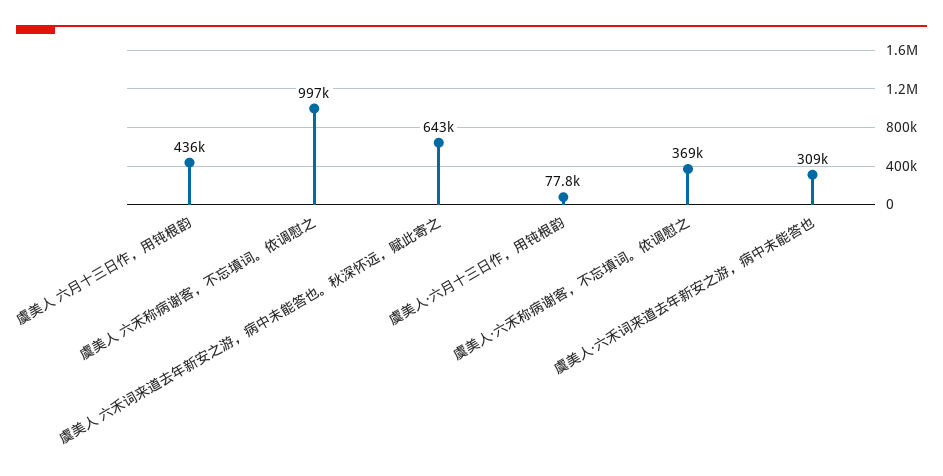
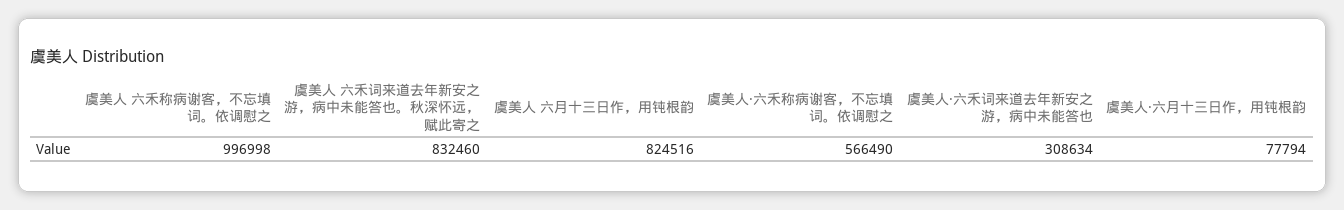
虞美人 六月十三日作，用钝根韵: 436000 -> 824516
虞美人 六禾词来道去年新安之游，病中未能答也。秋深怀远，赋此寄之: 643000 -> 832460
虞美人·六禾称病谢客，不忘填词。依调慰之: 369000 -> 566490

